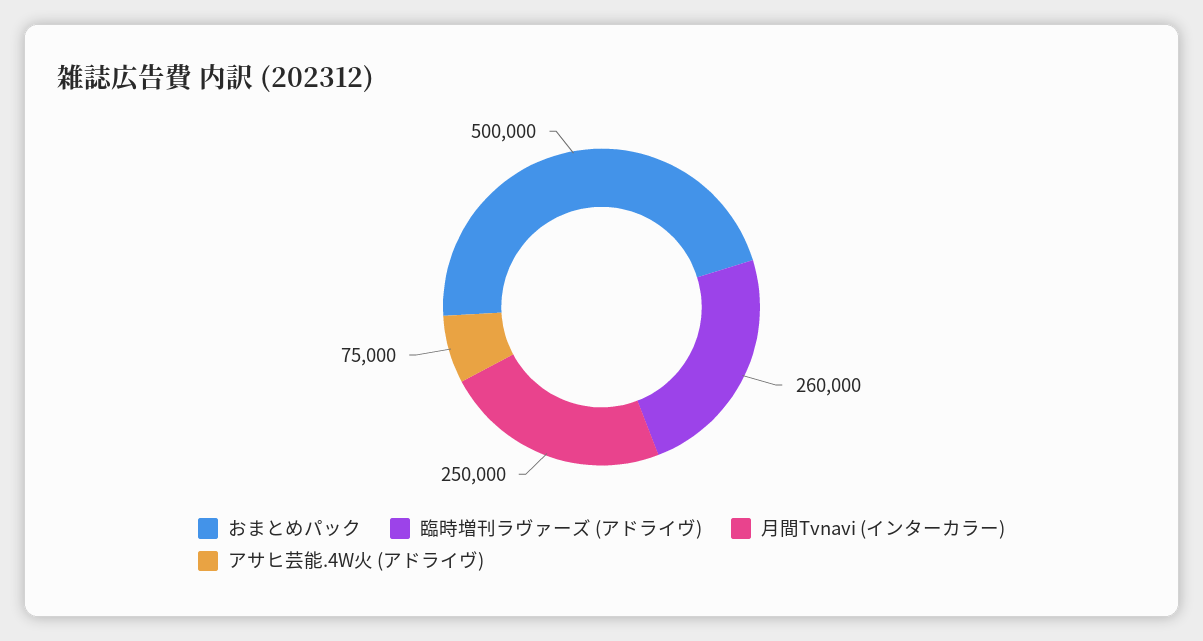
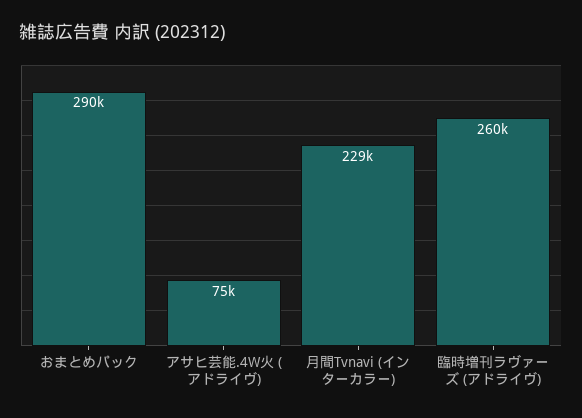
おまとめパック: 500000 -> 290000
月間Tvnavi (インターカラー): 250000 -> 229000

